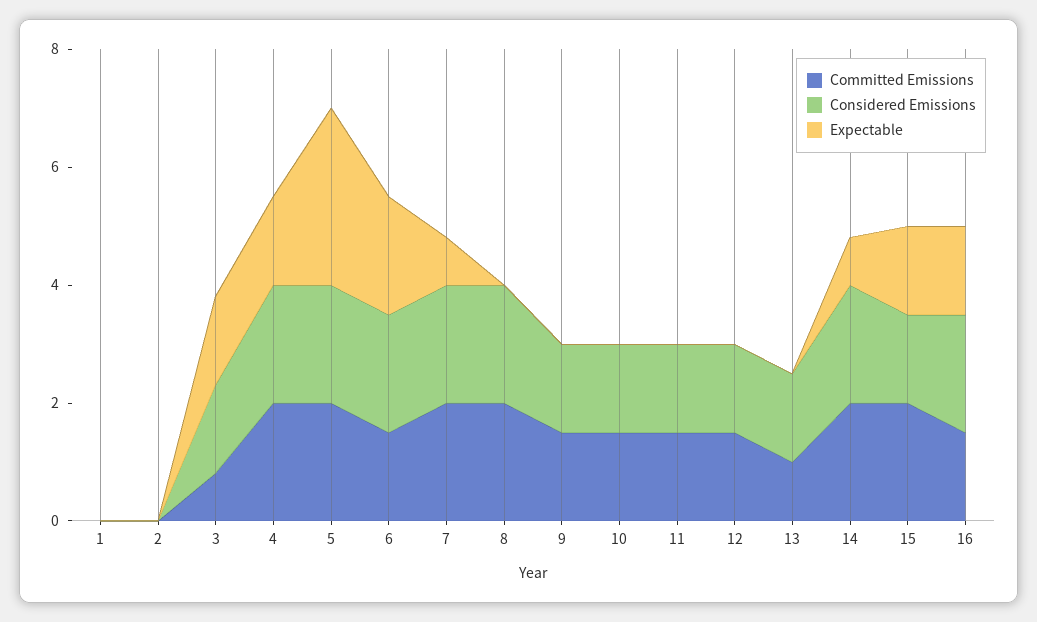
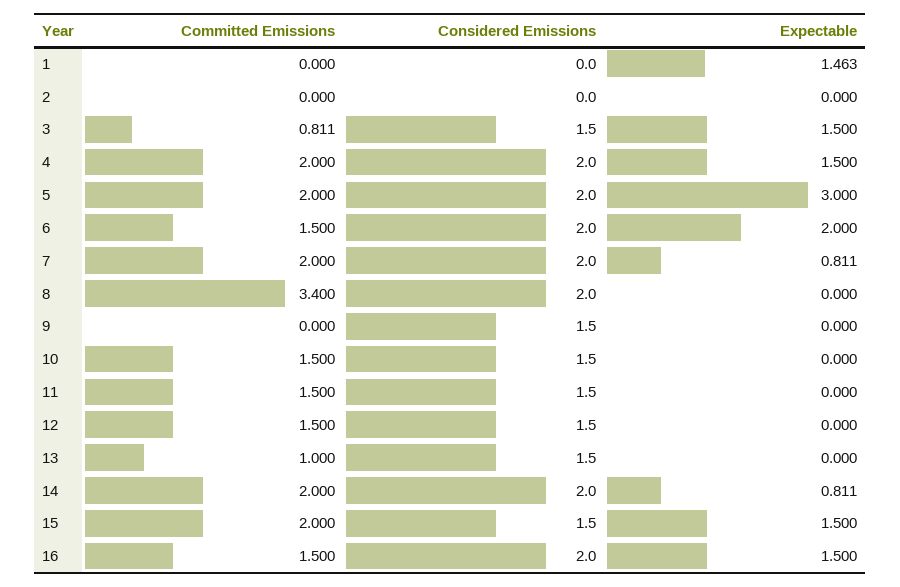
Expectable, 1: 0 -> 1.463
Committed Emissions, 8: 2 -> 3.4
Committed Emissions, 9: 1.5 -> 0

